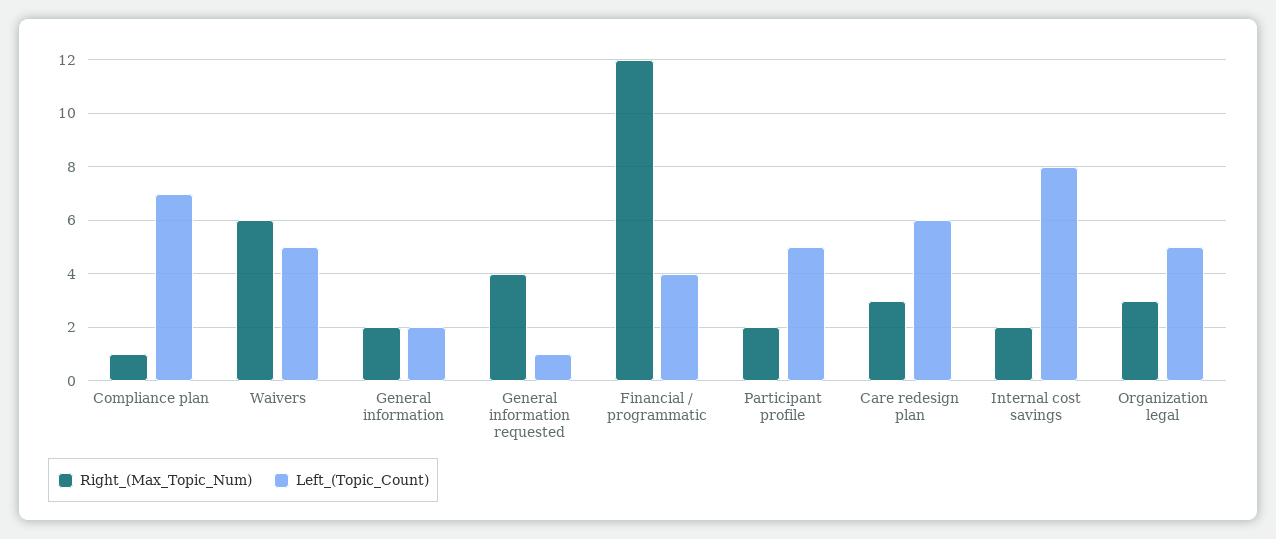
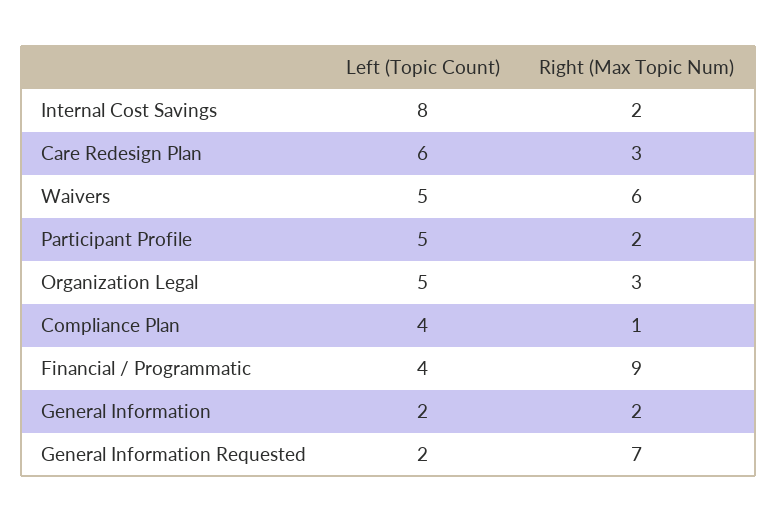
Left_(Topic_Count), Compliance plan: 7 -> 4
Right_(Max_Topic_Num), General information requested: 4 -> 7
Left_(Topic_Count), General information requested: 1 -> 2
Right_(Max_Topic_Num), Financial / programmatic: 12 -> 9

